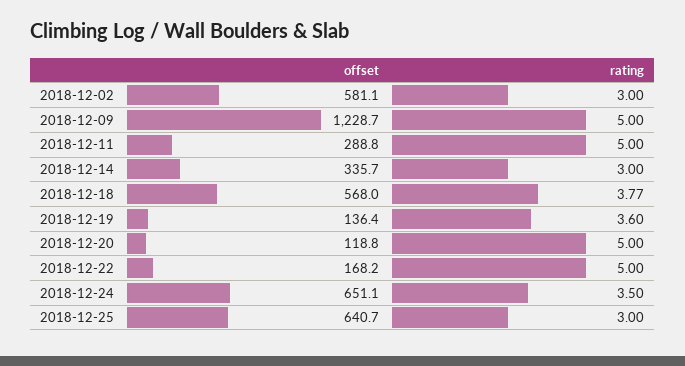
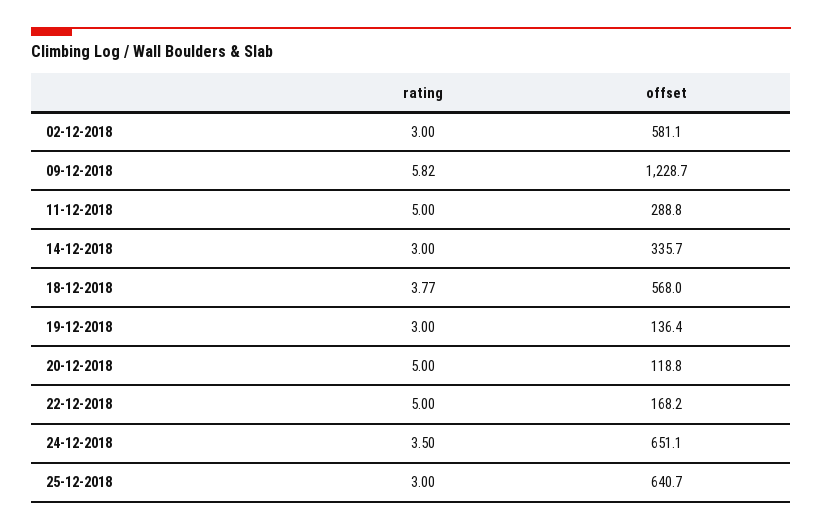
rating, 2018-12-09: 5 -> 5.82
rating, 2018-12-19: 3.6 -> 3

